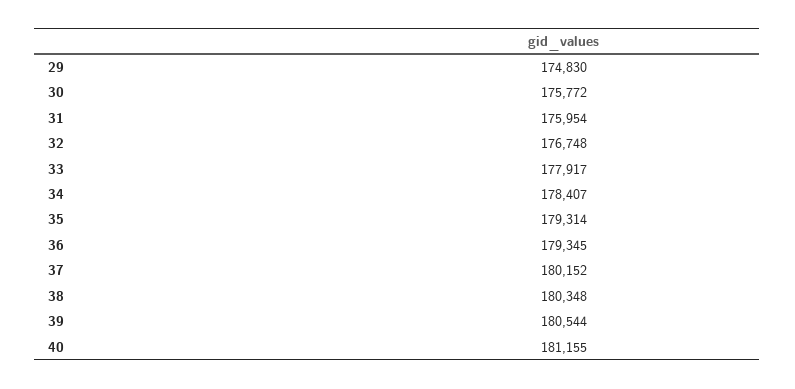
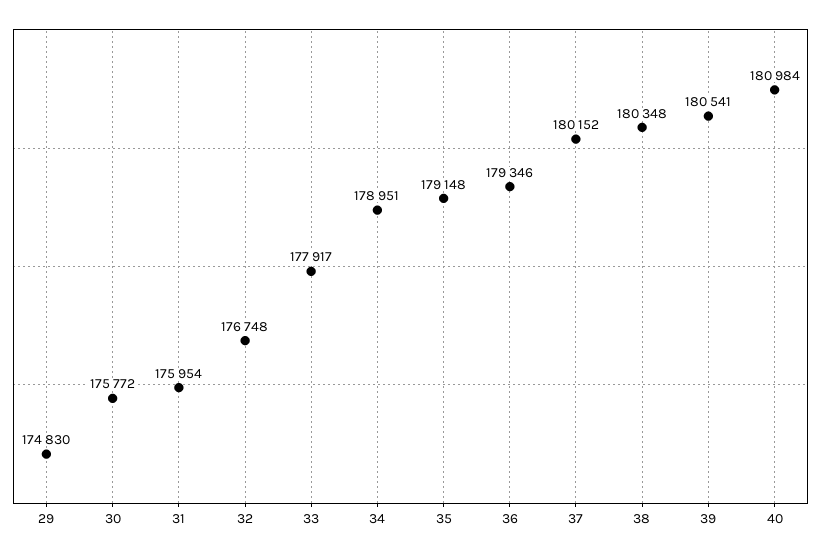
34: 178407 -> 178951
35: 179314 -> 179148
36: 179345 -> 179346
39: 180544 -> 180541
40: 181155 -> 180984

